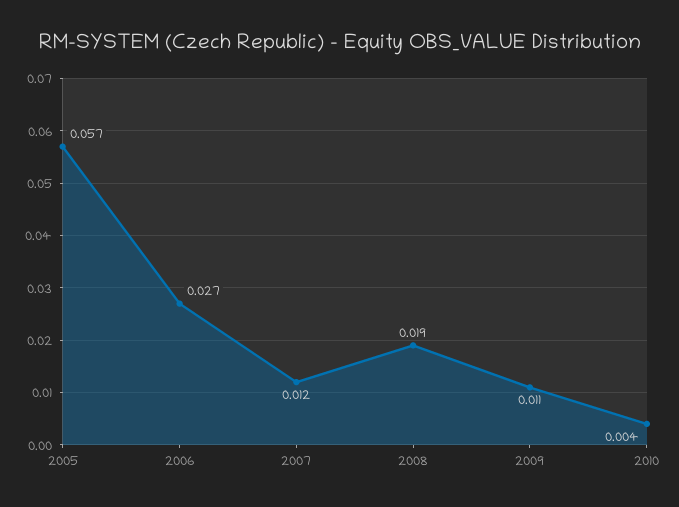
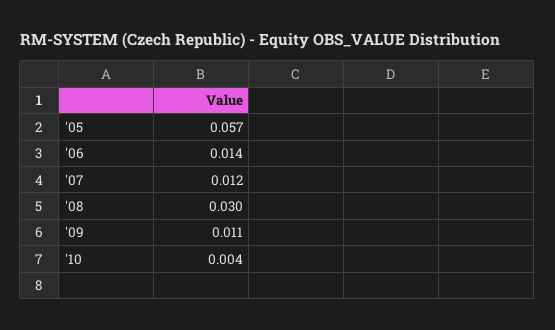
2006: 0.027 -> 0.014
2008: 0.019 -> 0.03

